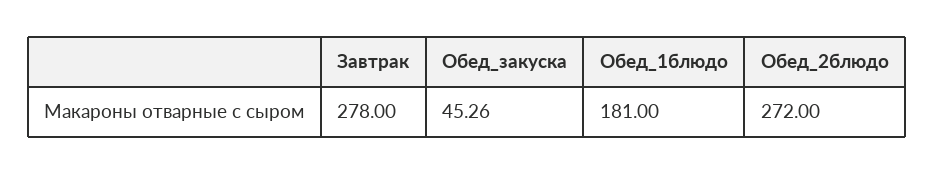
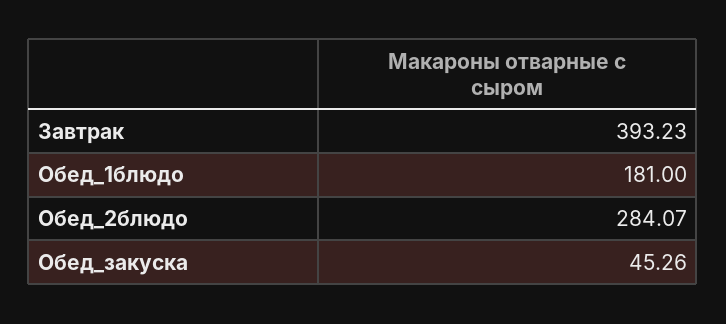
Завтрак: 278 -> 393.23
Обед_2блюдо: 272 -> 284.07

